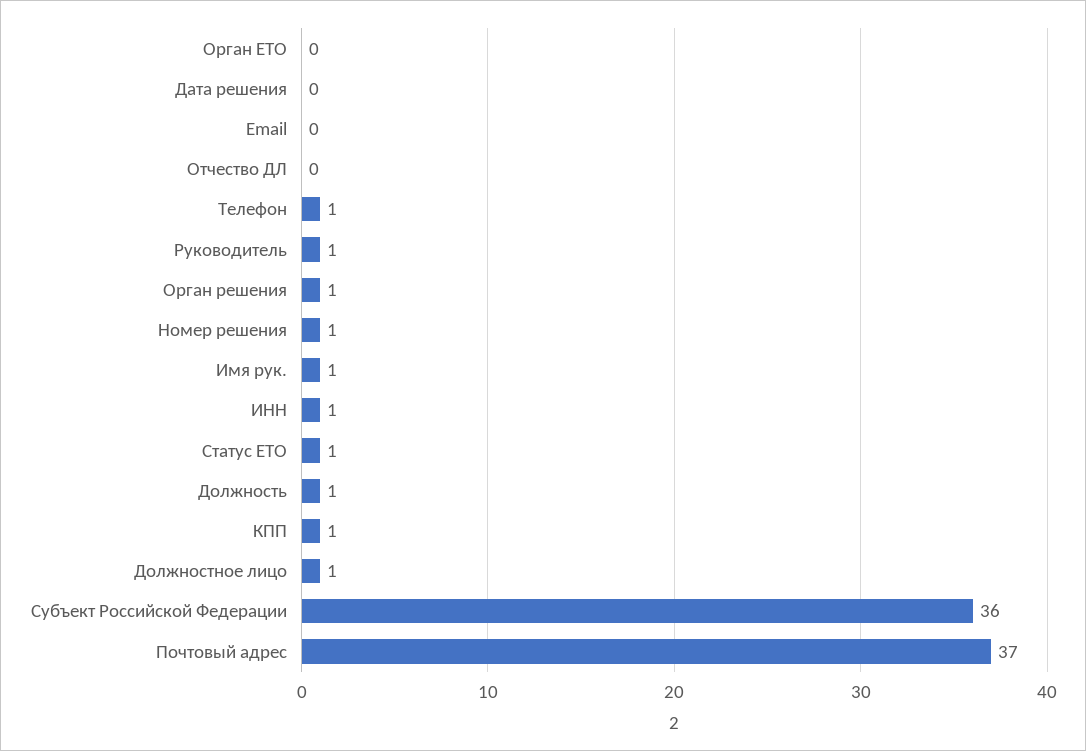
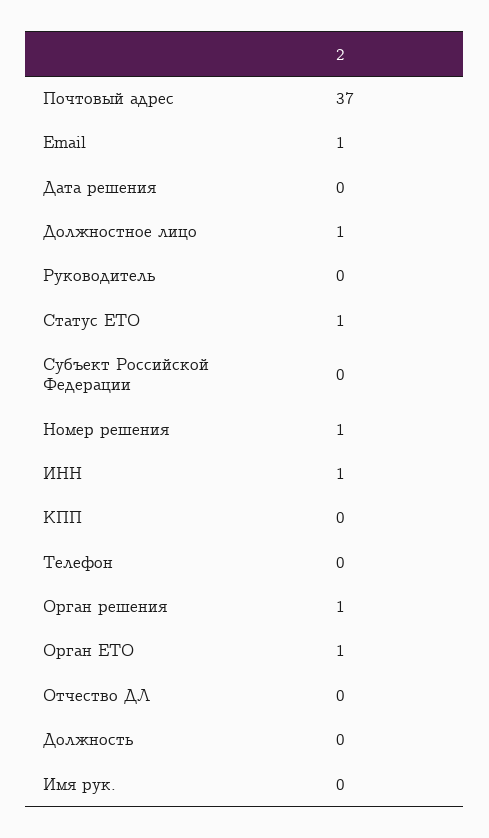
Орган ЕТО: 0 -> 1
Email: 0 -> 1
Телефон: 1 -> 0
Руководитель: 1 -> 0
Имя рук.: 1 -> 0
Должность: 1 -> 0
КПП: 1 -> 0
Субъект Российской Федерации: 36 -> 0

